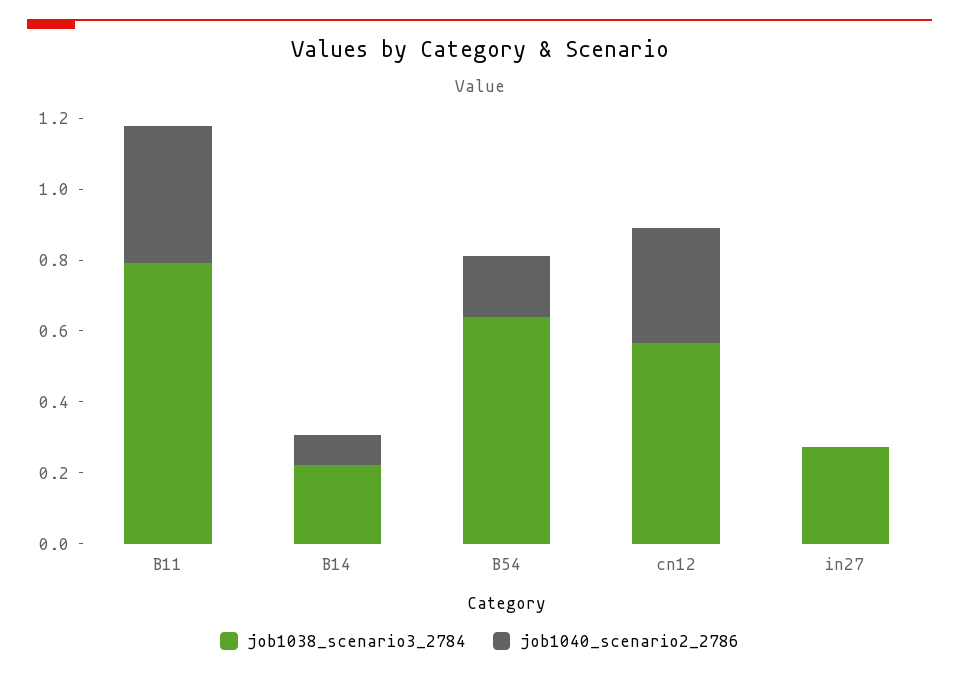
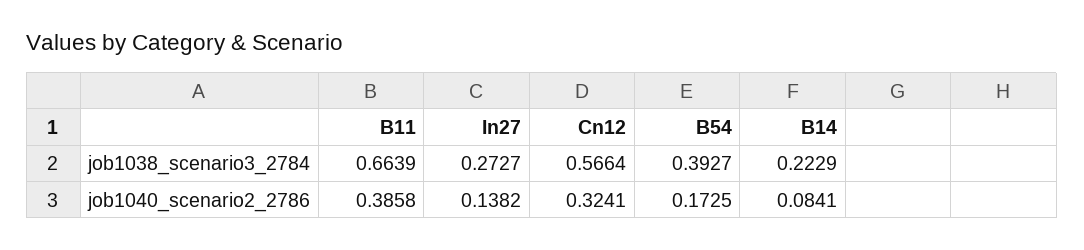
job1038_scenario3_2784, B11: 0.8 -> 0.6639
job1038_scenario3_2784, B54: 0.65 -> 0.3927
job1040_scenario2_2786, in27: 0 -> 0.1382

